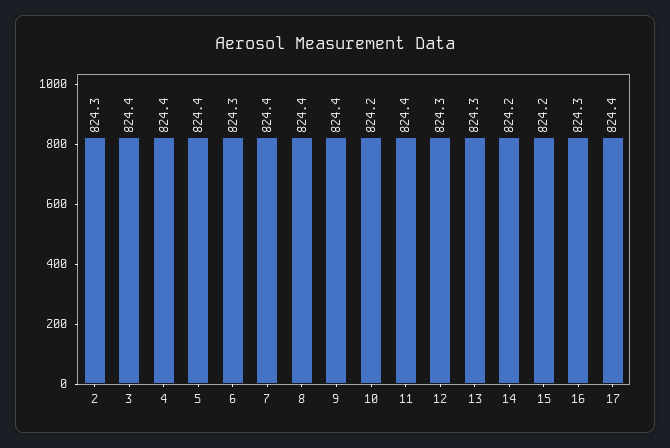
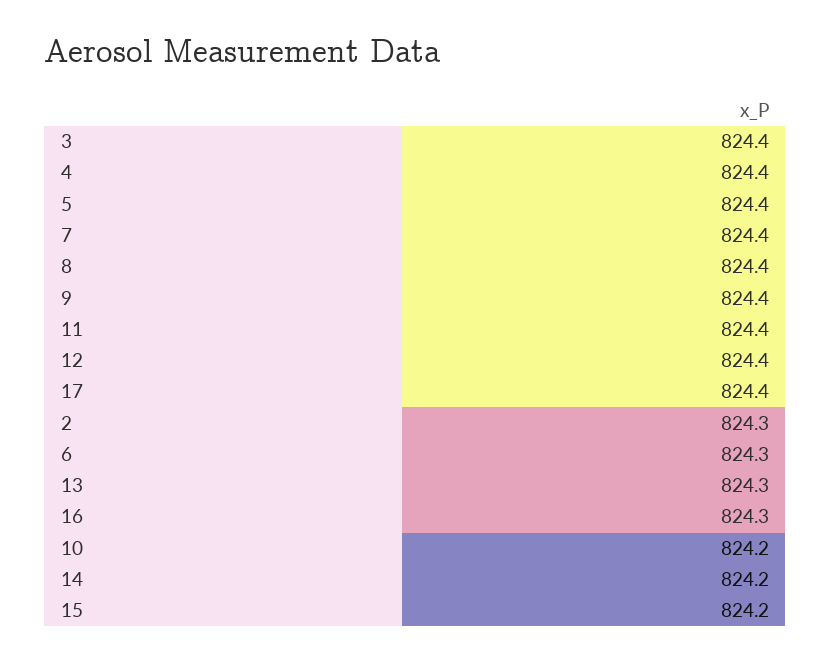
12: 824.3 -> 824.4

